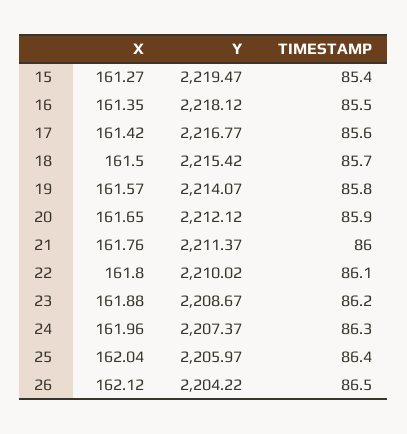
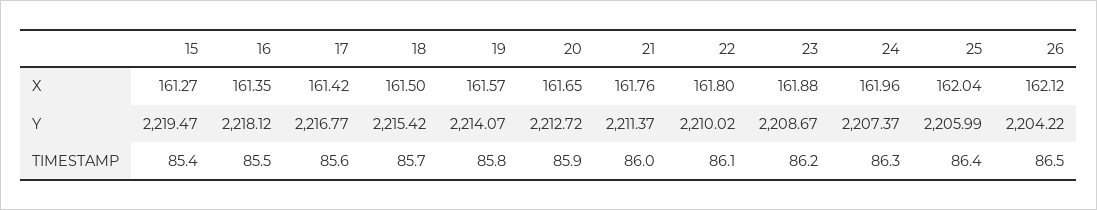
Y, 20: 2212.12 -> 2212.72
Y, 25: 2205.97 -> 2205.99

